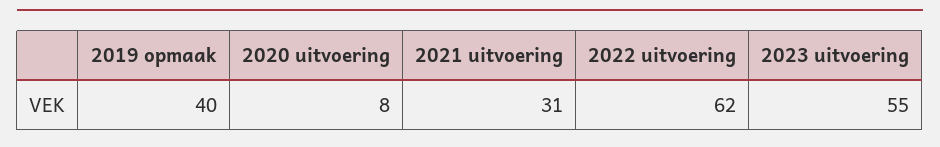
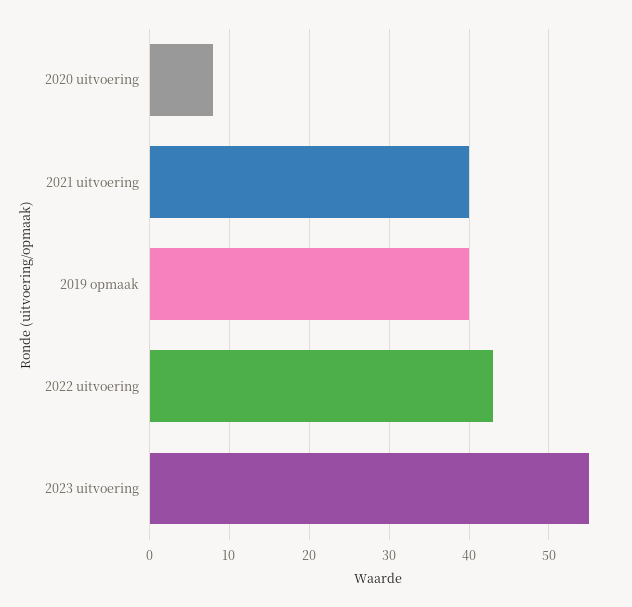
2021 uitvoering: 31 -> 40
2022 uitvoering: 62 -> 43

